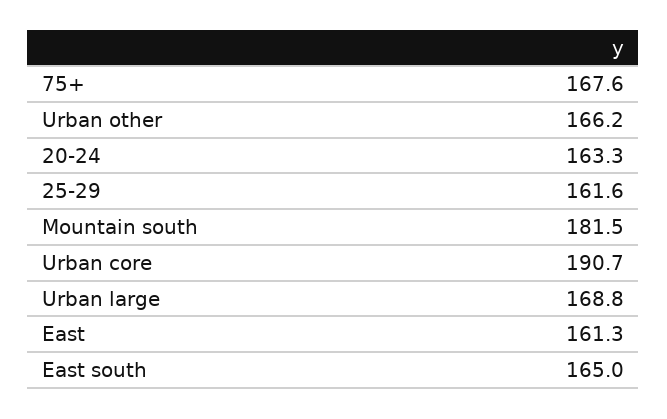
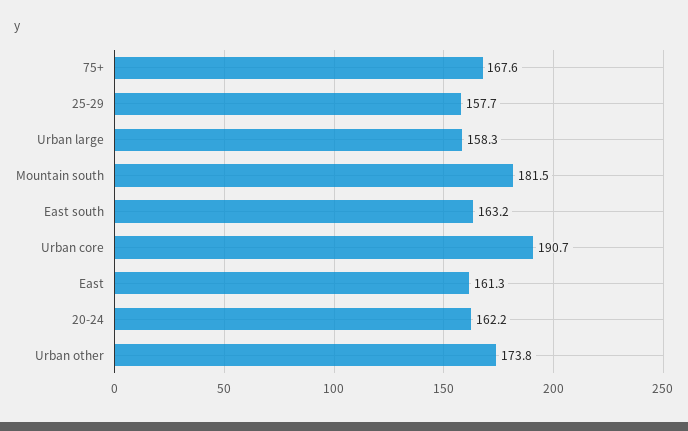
Urban other: 166.2 -> 173.8
20-24: 163.3 -> 162.2
25-29: 161.6 -> 157.7
Urban large: 168.8 -> 158.3
East south: 165 -> 163.2

